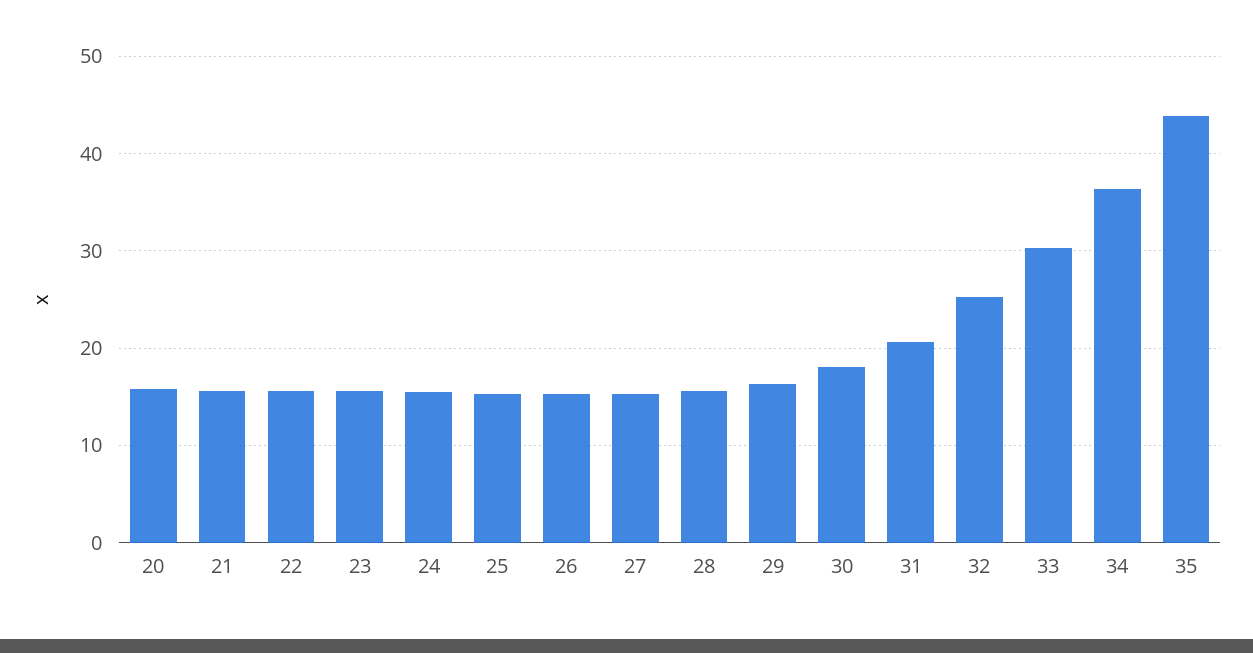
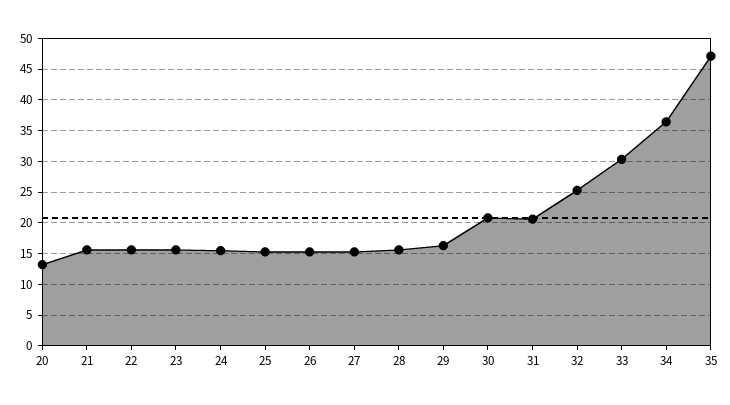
20: 16 -> 13
30: 18 -> 21
35: 44 -> 47

